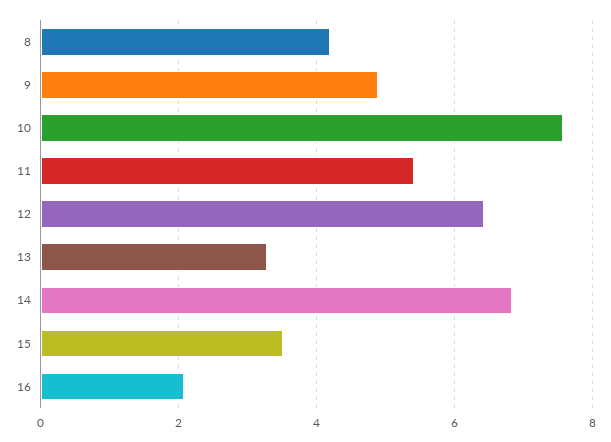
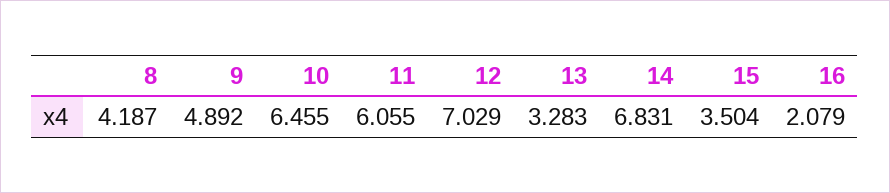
10: 7.6 -> 6.455
11: 5.4 -> 6.055
12: 6.4 -> 7.029

